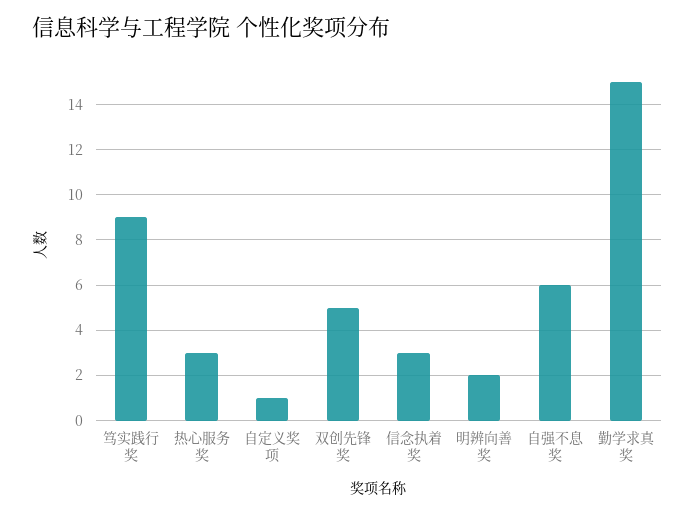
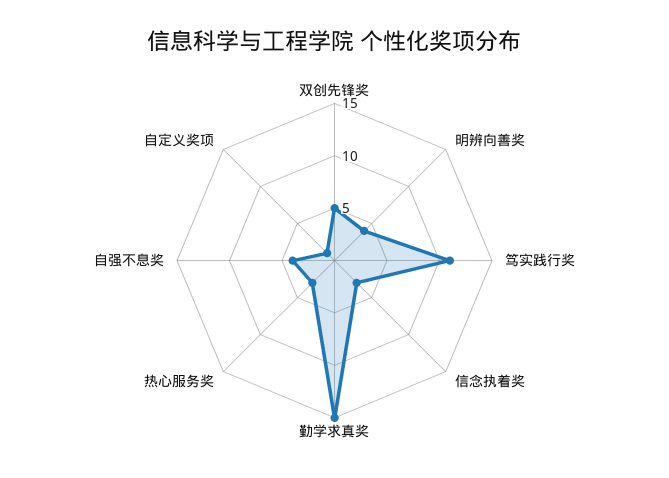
笃实践行奖: 9 -> 11
明辨向善奖: 2 -> 4
自强不息奖: 6 -> 4

